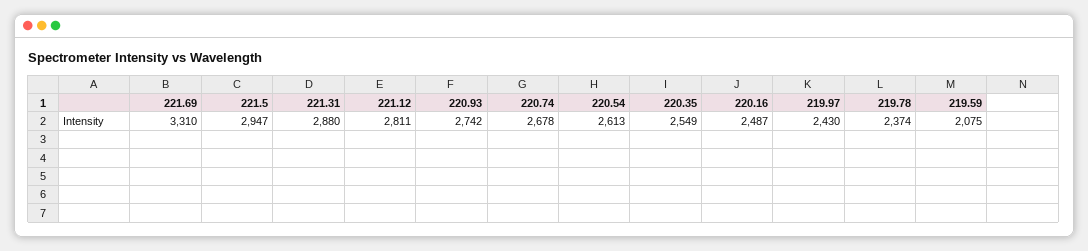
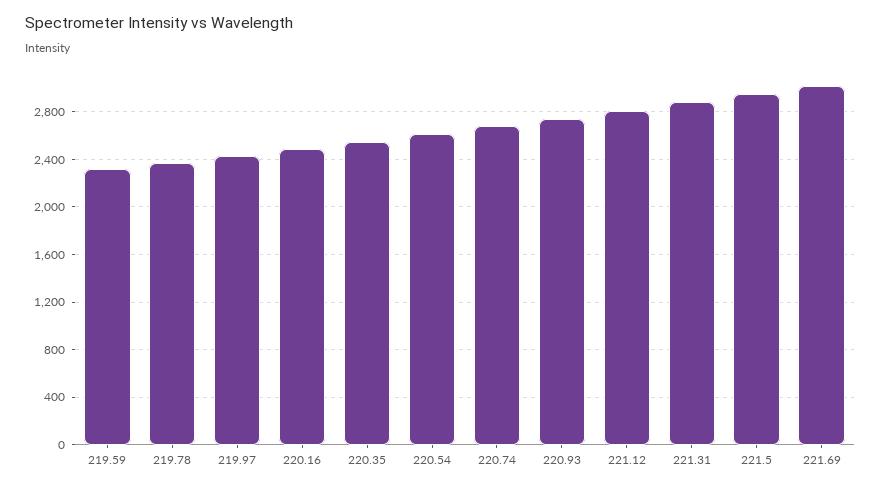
221.69: 3310 -> 3000
219.59: 2075 -> 2300

